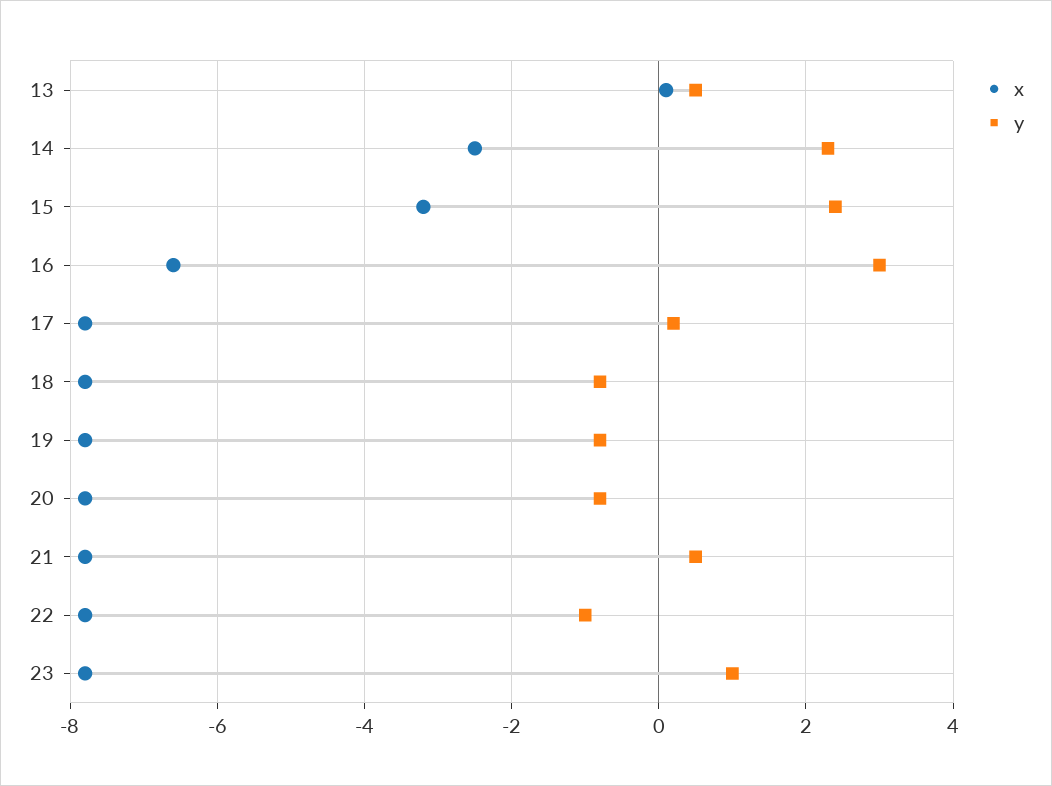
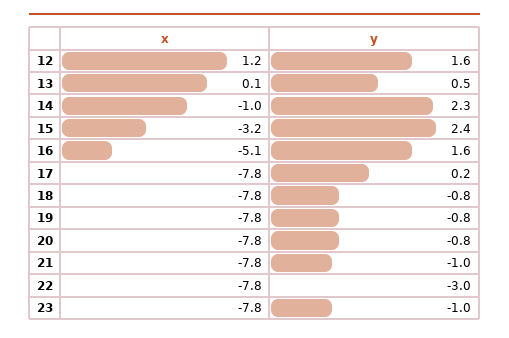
x, 14: -2.5 -> -1
x, 16: -6.5 -> -5.1
y, 16: 3 -> 1.6
y, 21: 0.5 -> -1
y, 22: -1 -> -3
y, 23: 1 -> -1
x, 12: none -> 1.2
y, 12: none -> 1.6

